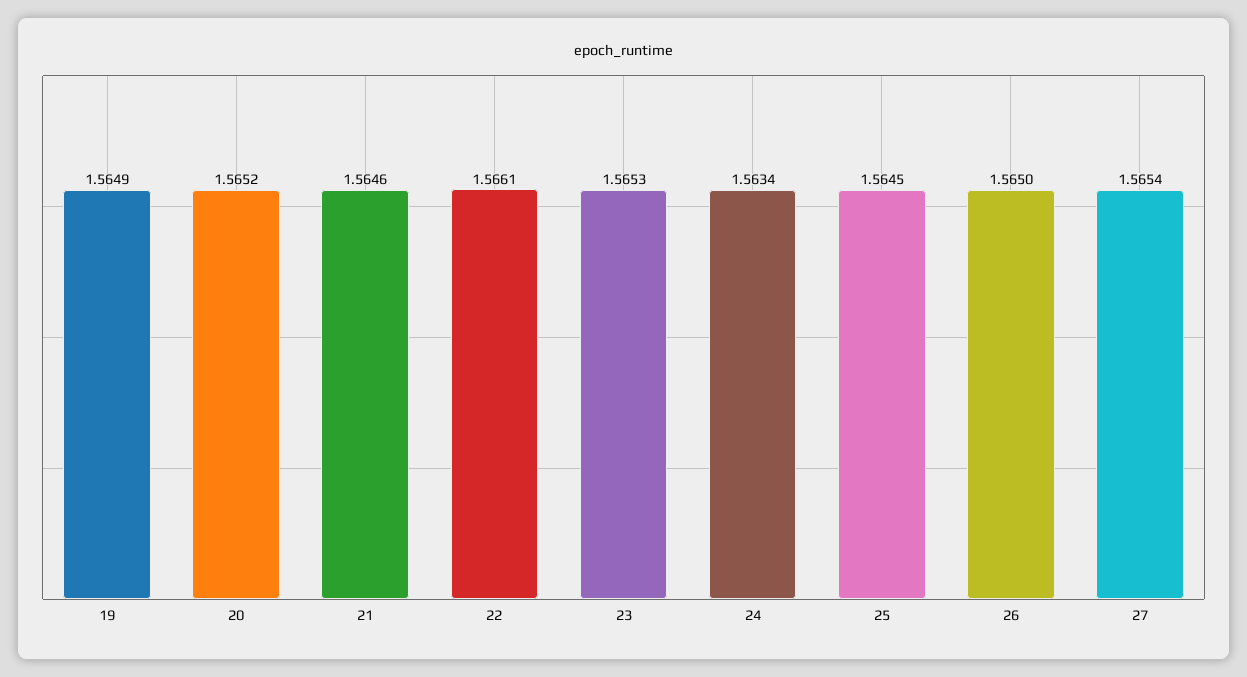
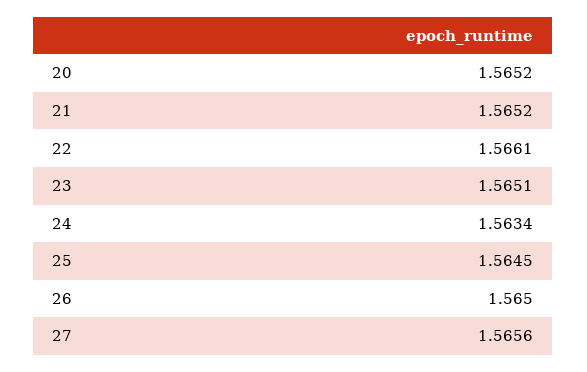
19: 1.5649 -> none
21: 1.5646 -> 1.5652
23: 1.5653 -> 1.5651
27: 1.5654 -> 1.5656

